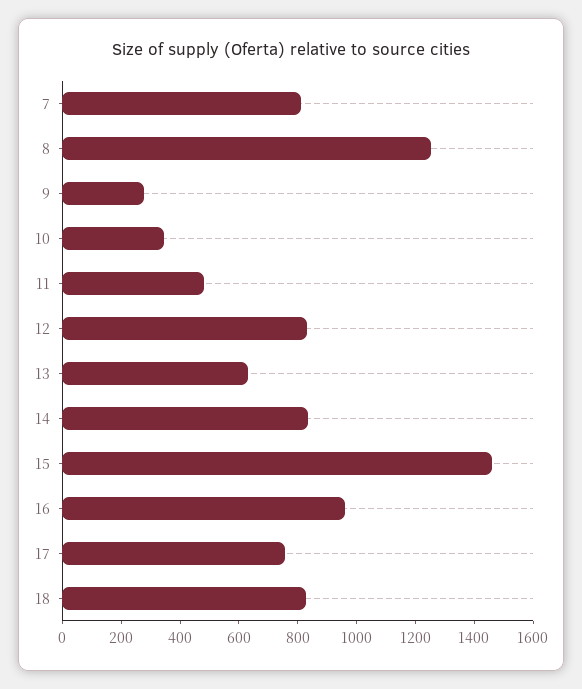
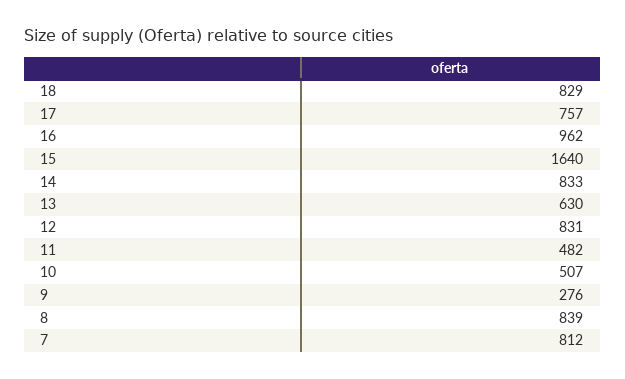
8: 1250 -> 839
10: 350 -> 507
15: 1450 -> 1640

